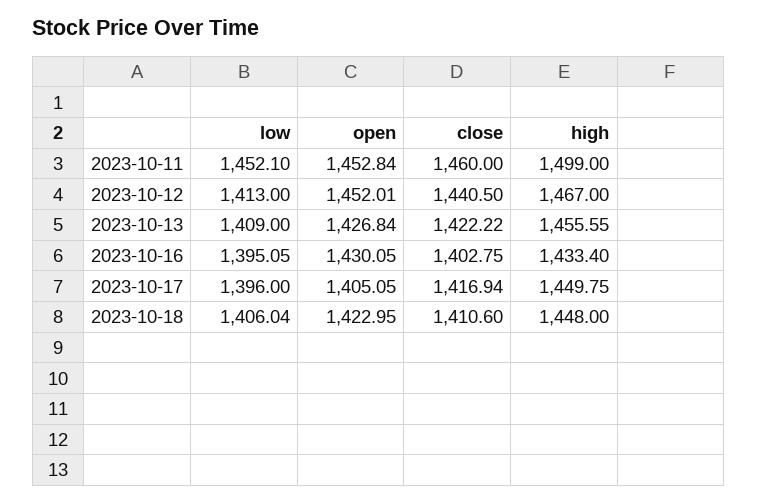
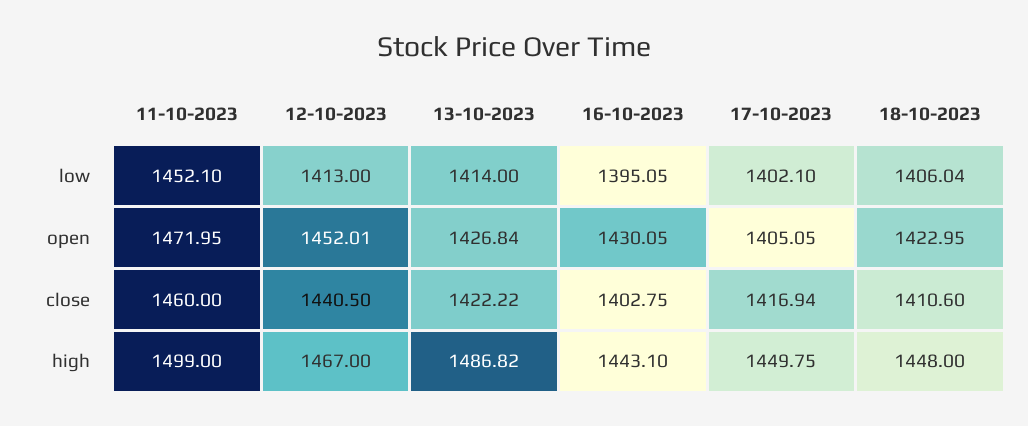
open, 2023-10-11: 1452.84 -> 1471.95
low, 2023-10-13: 1409 -> 1414
high, 2023-10-13: 1455.55 -> 1486.82
high, 2023-10-16: 1433.4 -> 1443.1
low, 2023-10-17: 1396 -> 1402.1

